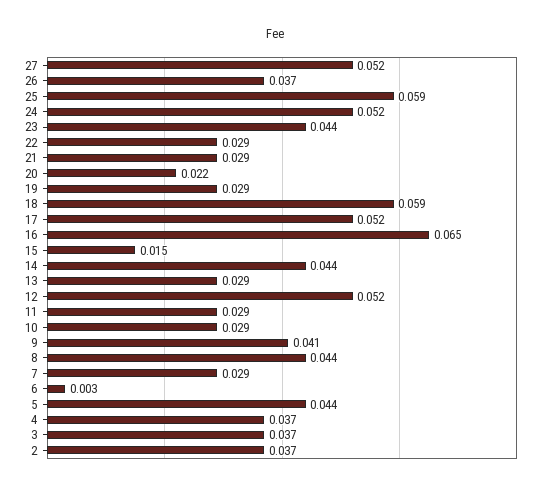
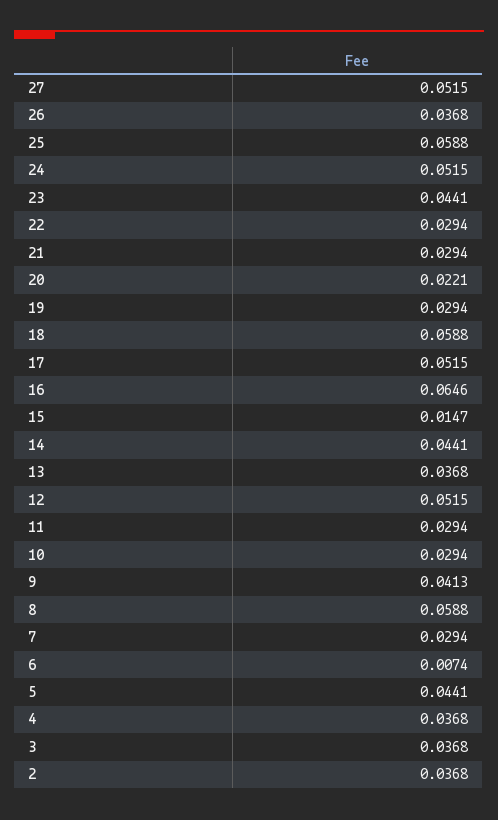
13: 0.029 -> 0.0368
8: 0.044 -> 0.0588
6: 0.003 -> 0.0074

